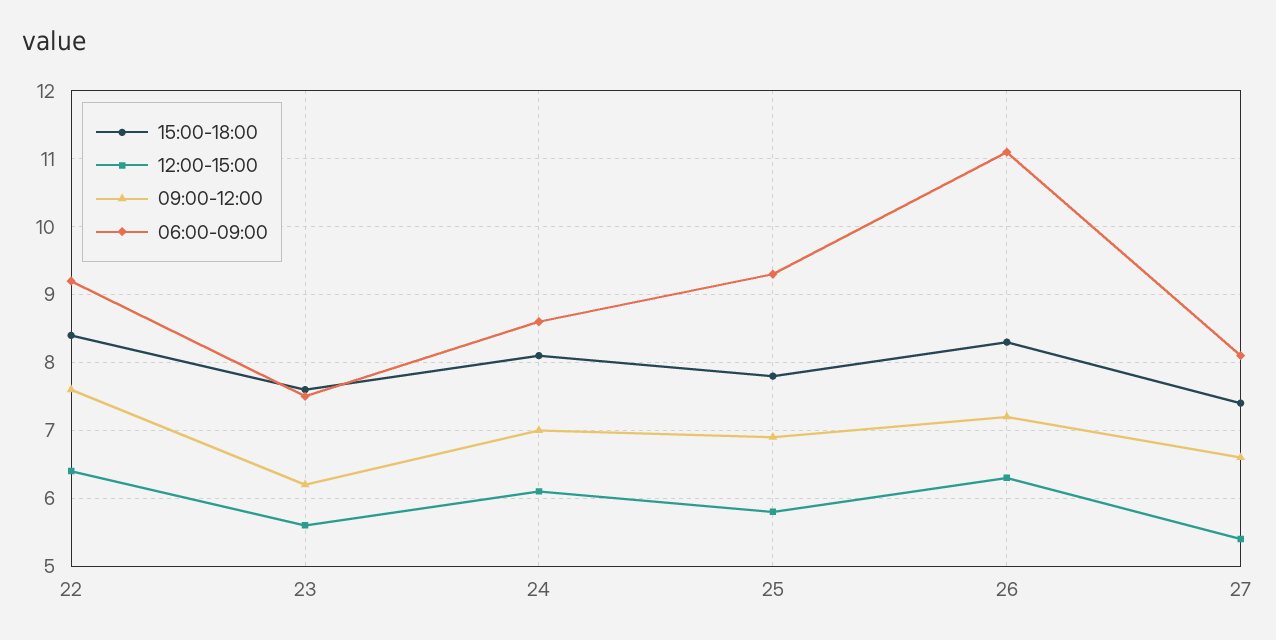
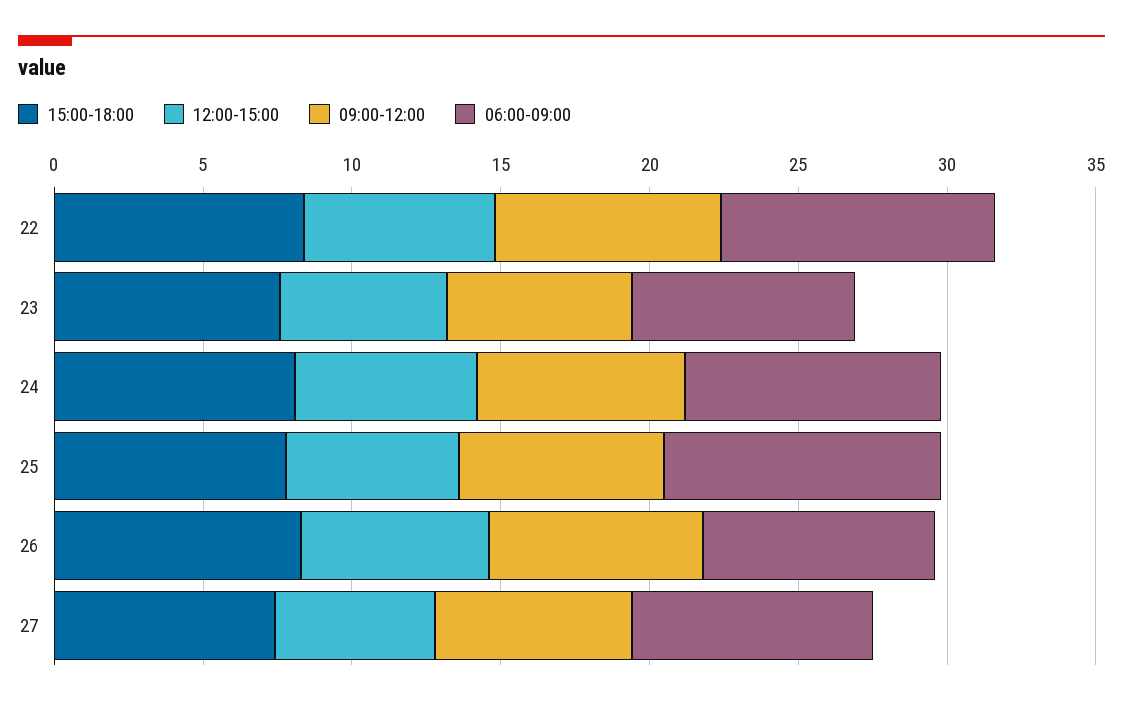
06:00-09:00, 26: 11.1 -> 8

